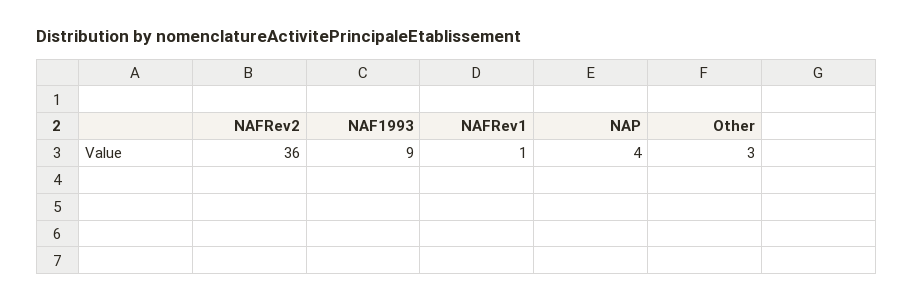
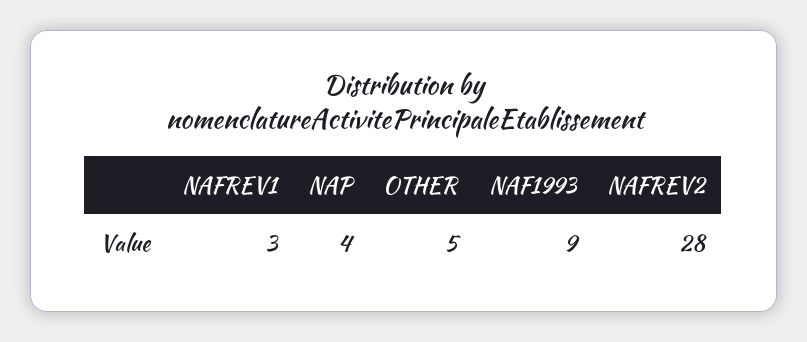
NAFRev2: 36 -> 28
NAFRev1: 1 -> 3
Other: 3 -> 5

